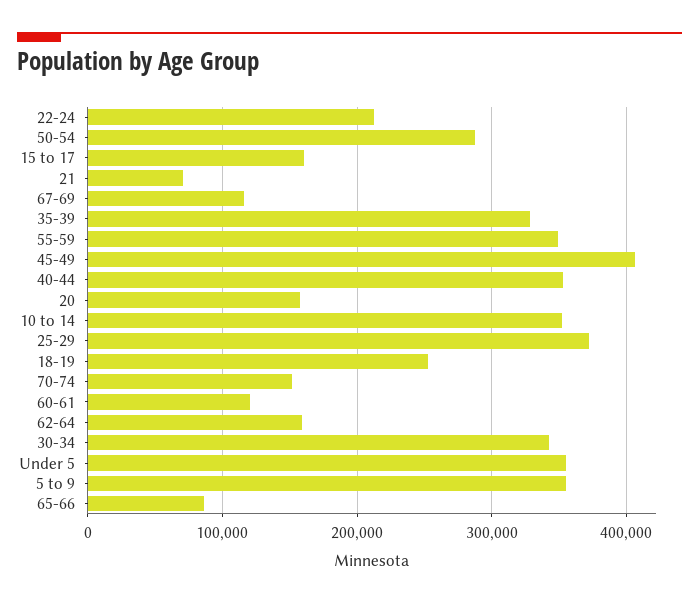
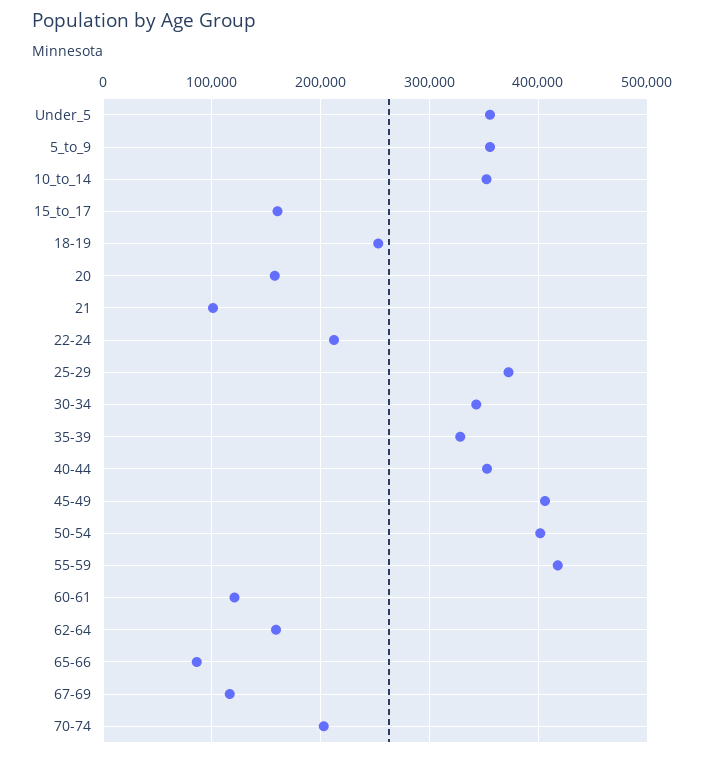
50-54: 290000 -> 400000
21: 70000 -> 100000
55-59: 350000 -> 420000
70-74: 150000 -> 200000

